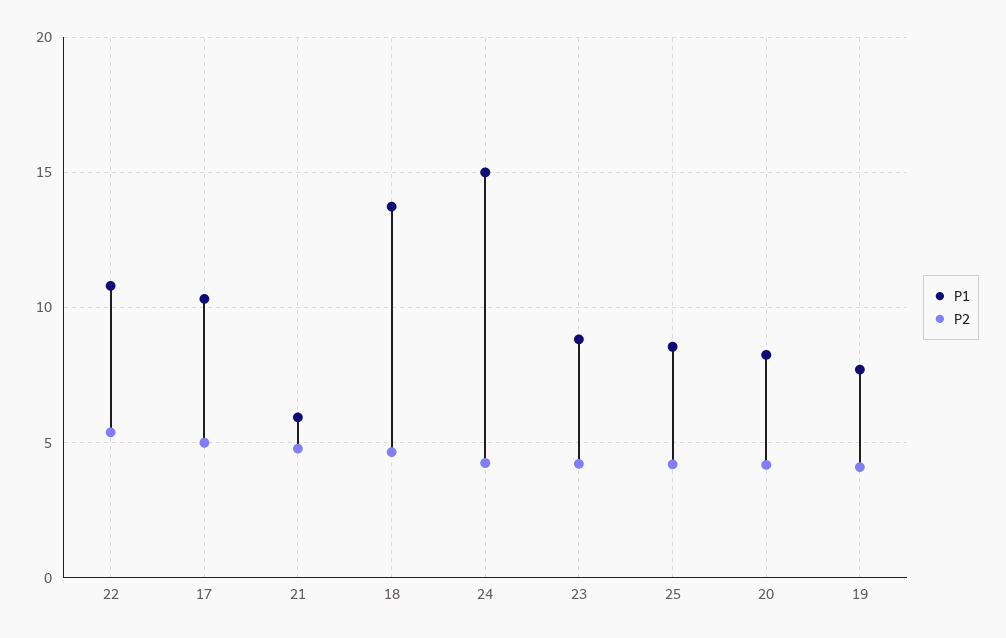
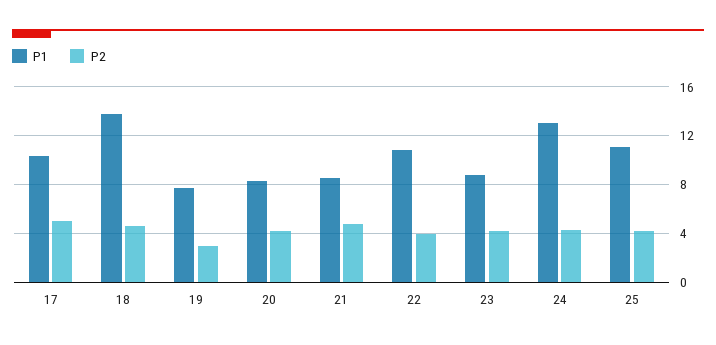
P2, 22: 5.5 -> 4
P1, 21: 6 -> 8.5
P1, 24: 15 -> 13
P1, 25: 8.5 -> 11
P2, 19: 4 -> 3

